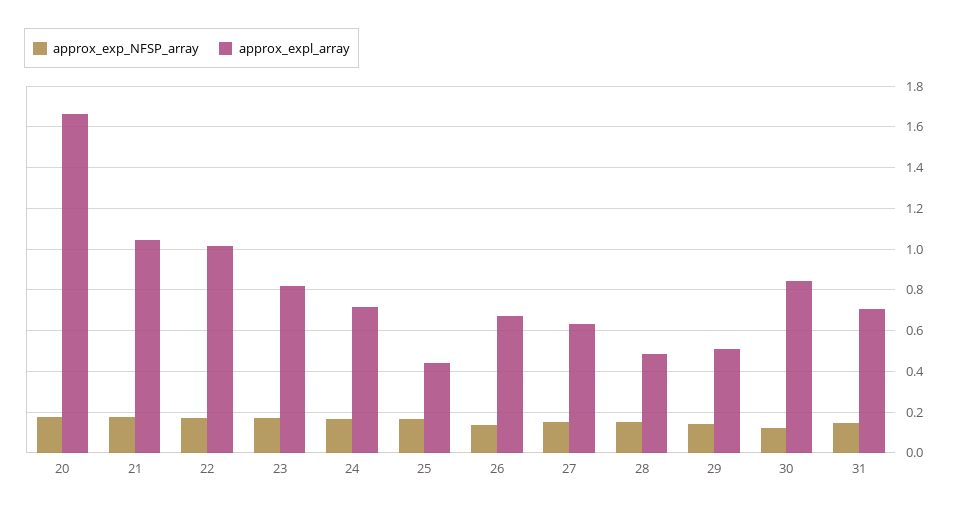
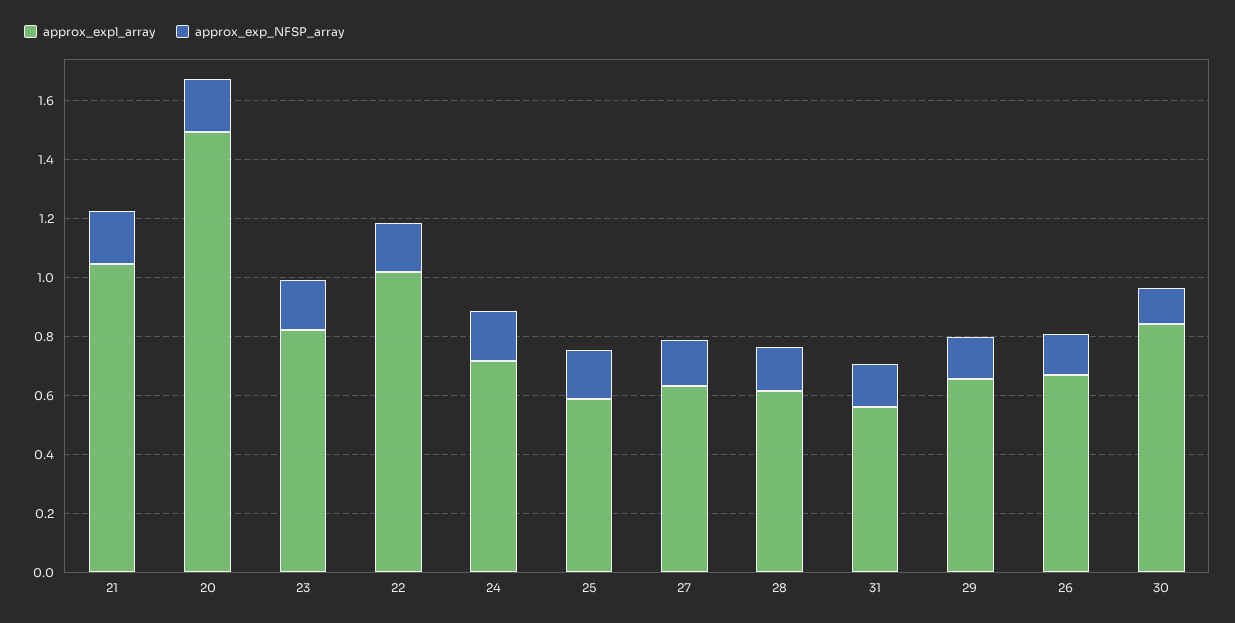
approx_expl_array, 20: 1.65 -> 1.5
approx_expl_array, 25: 0.45 -> 0.6
approx_expl_array, 28: 0.5 -> 0.6
approx_expl_array, 29: 0.5 -> 0.65
approx_expl_array, 31: 0.7 -> 0.55

